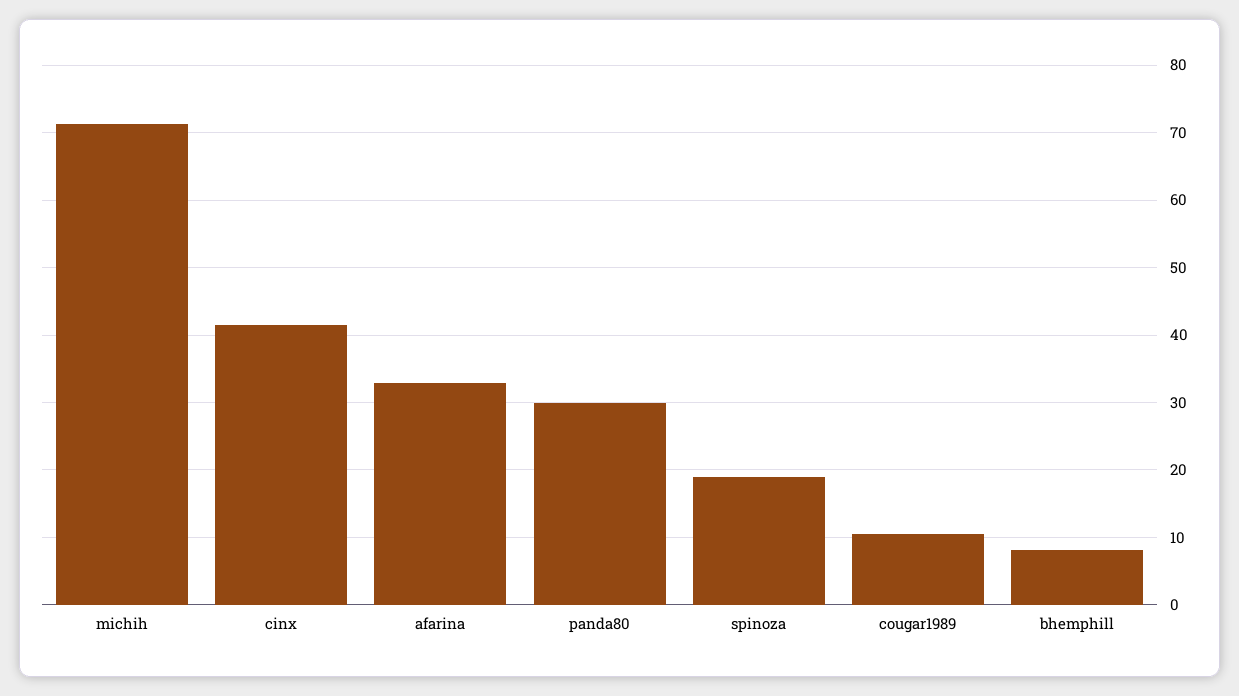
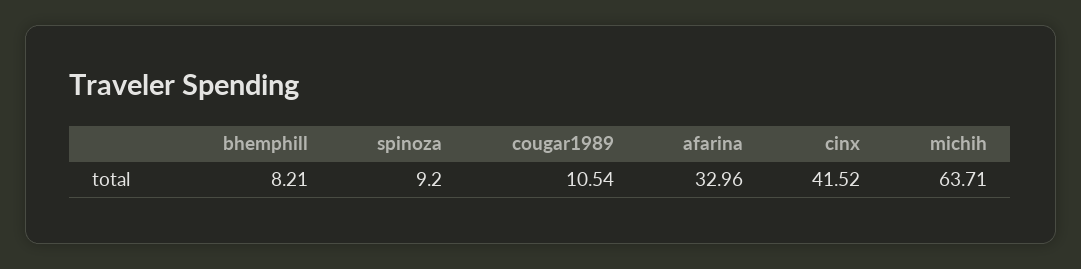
michih: 71 -> 63.71
panda80: 30 -> none
spinoza: 19 -> 9.2

